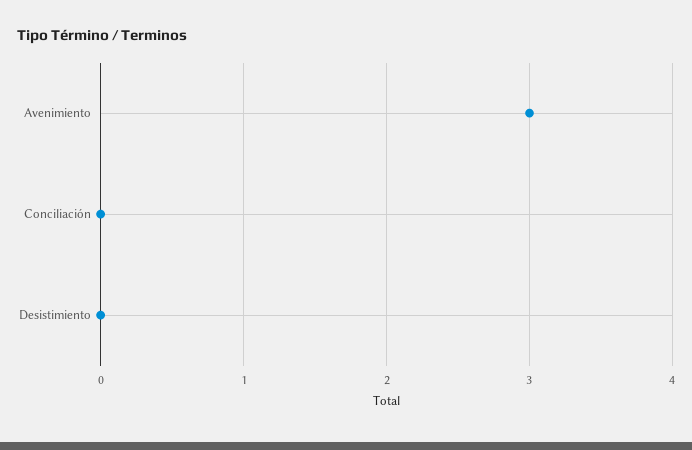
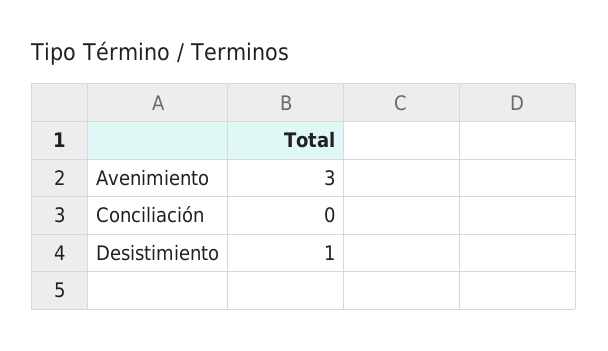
Desistimiento: 0 -> 1

